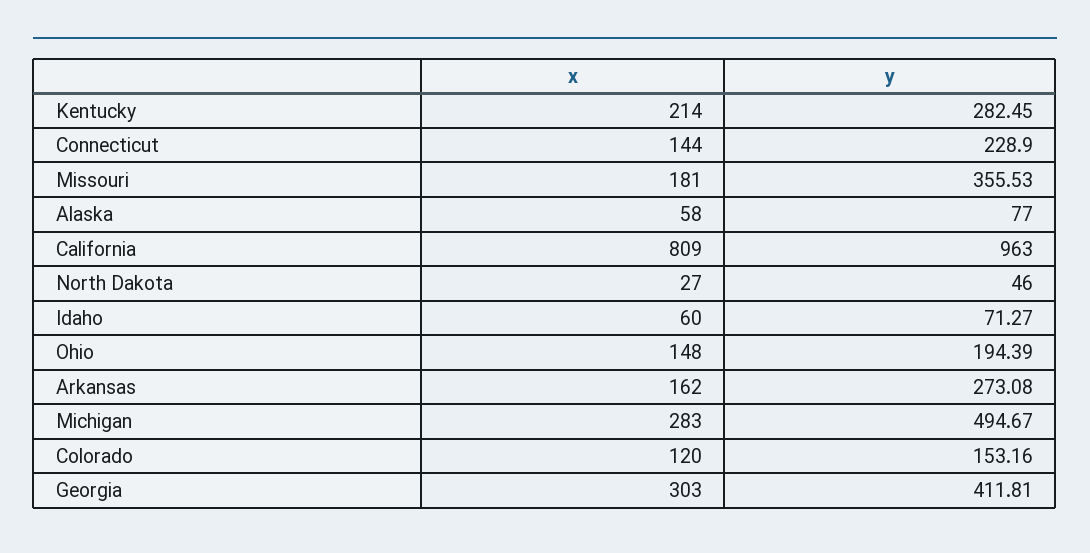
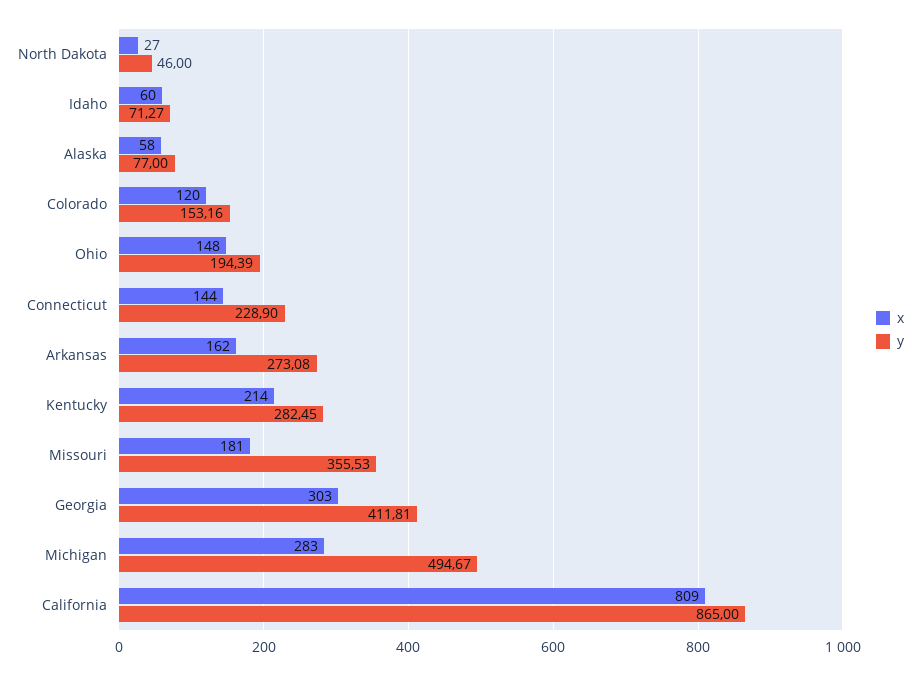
y, California: 963 -> 865

